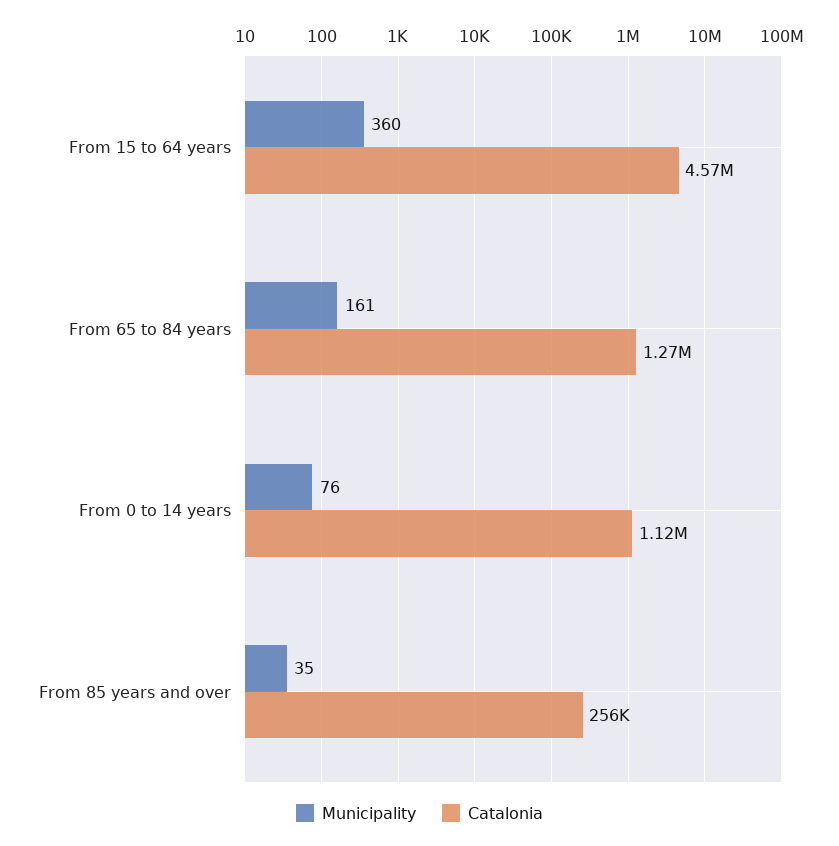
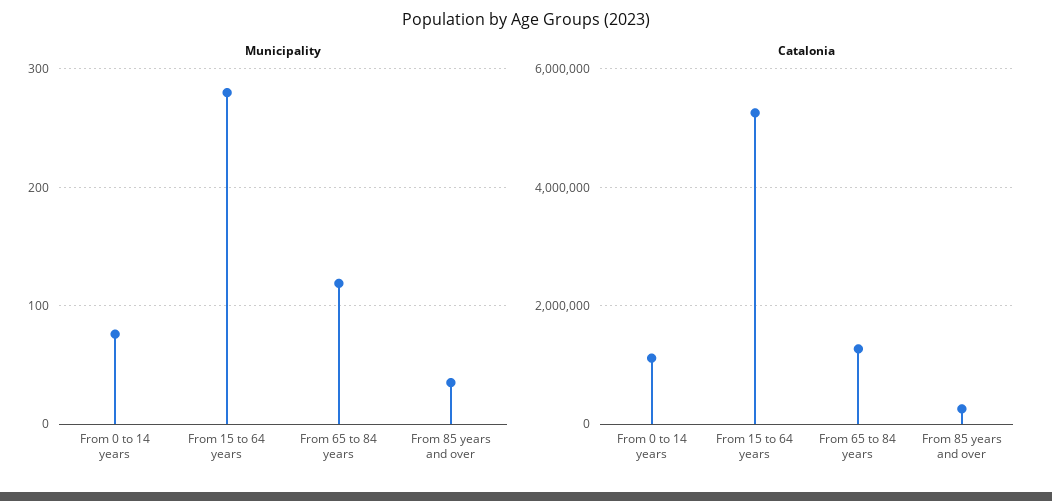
Municipality, From 15 to 64 years: 360 -> 280
Catalonia, From 15 to 64 years: 4570000 -> 5200000
Municipality, From 65 to 84 years: 161 -> 120

